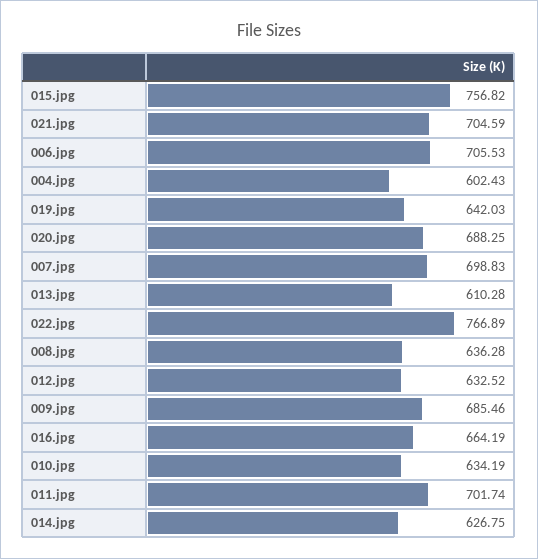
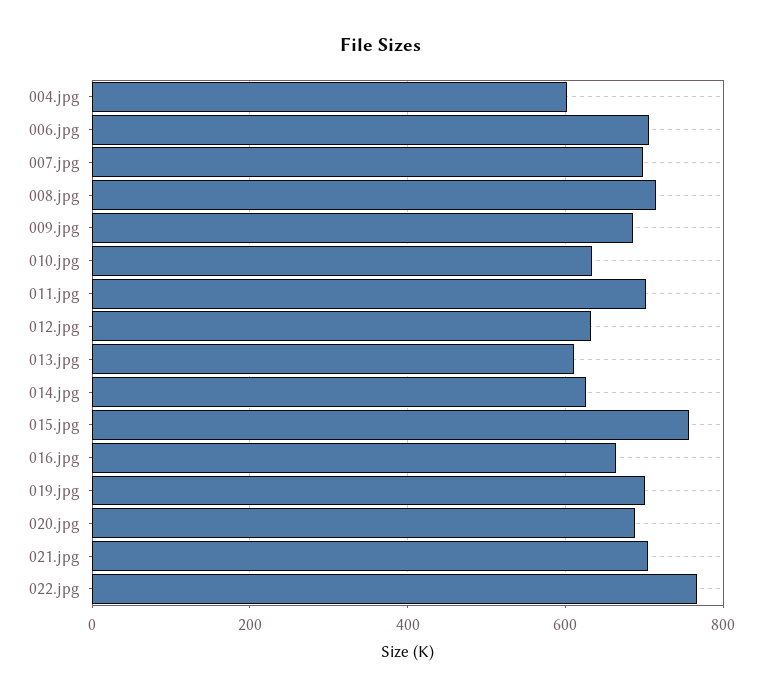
019.jpg: 642.03 -> 700
008.jpg: 636.28 -> 720

